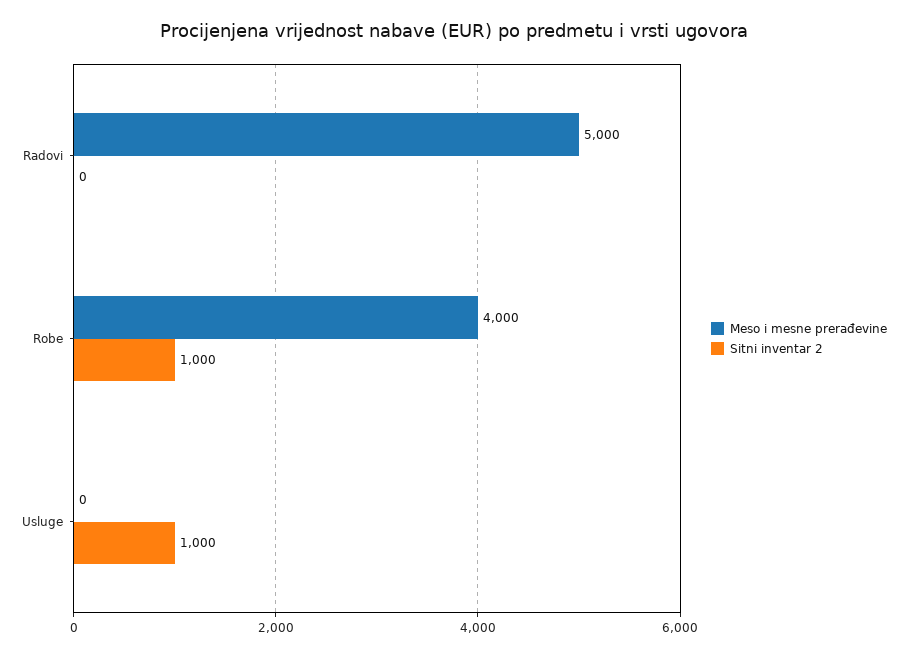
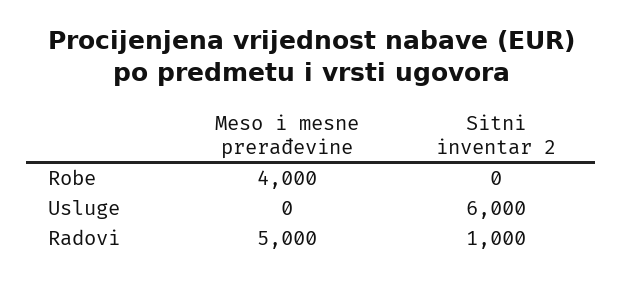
Sitni inventar 2, Radovi: 0 -> 1000
Sitni inventar 2, Robe: 1000 -> 0
Sitni inventar 2, Usluge: 1000 -> 6000

